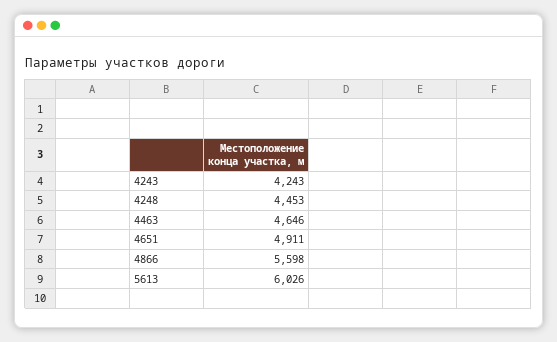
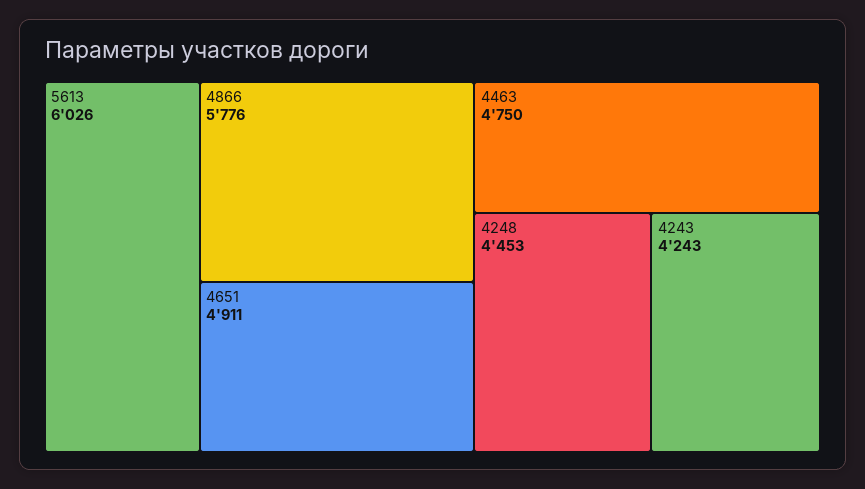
4463: 4646 -> 4750
4866: 5598 -> 5776

